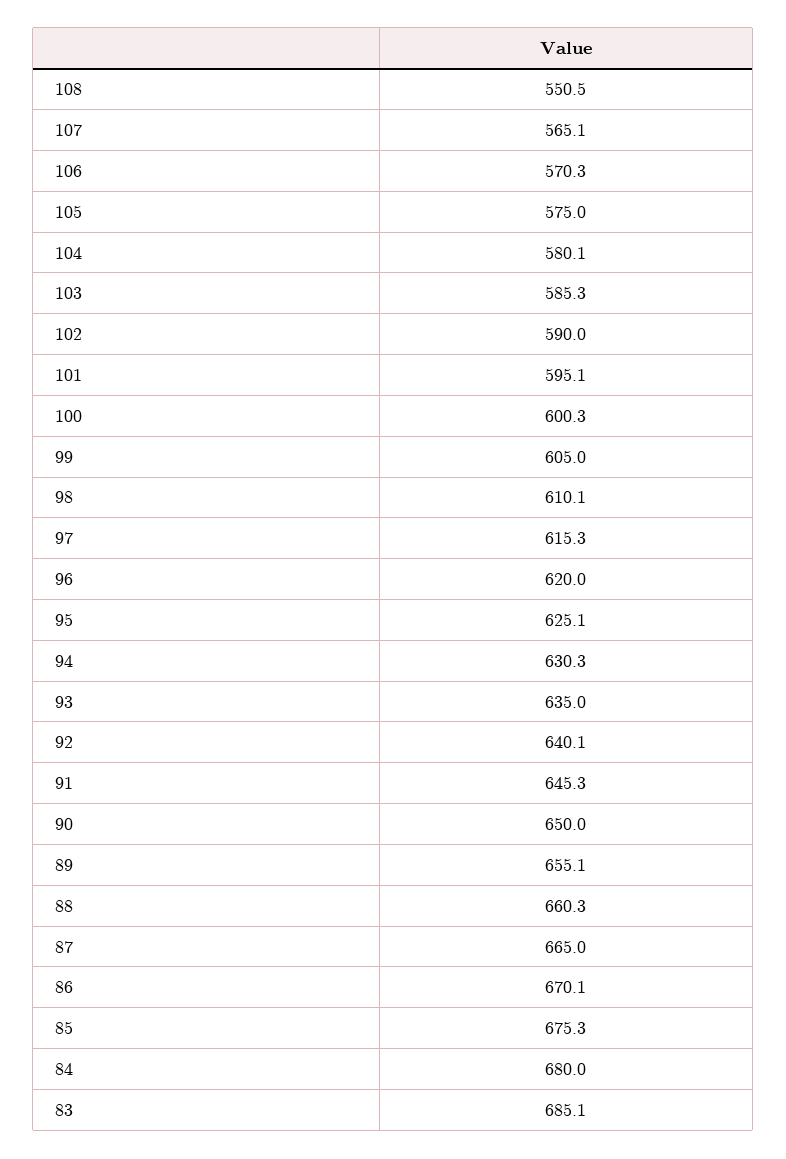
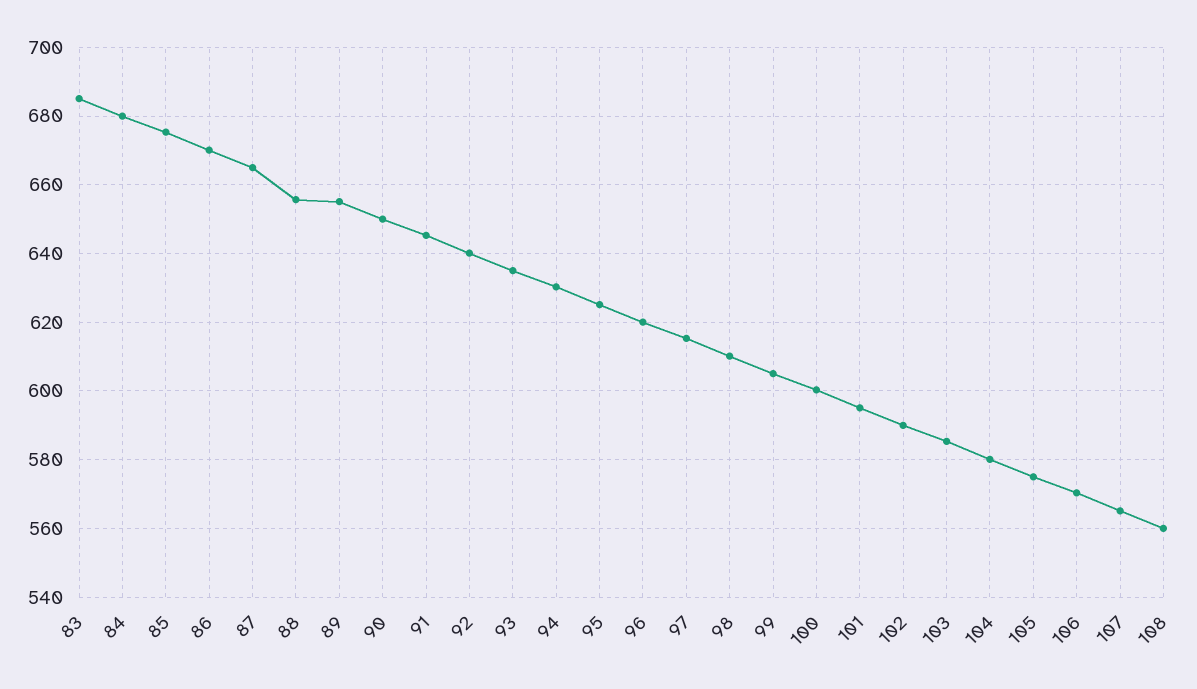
108: 550.5 -> 560
88: 660.3 -> 656

